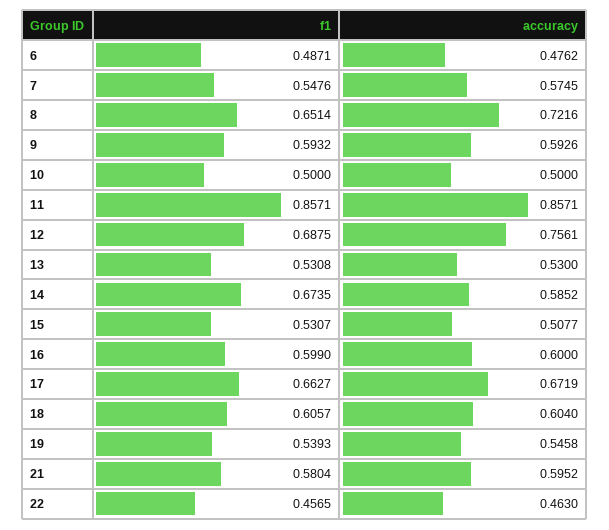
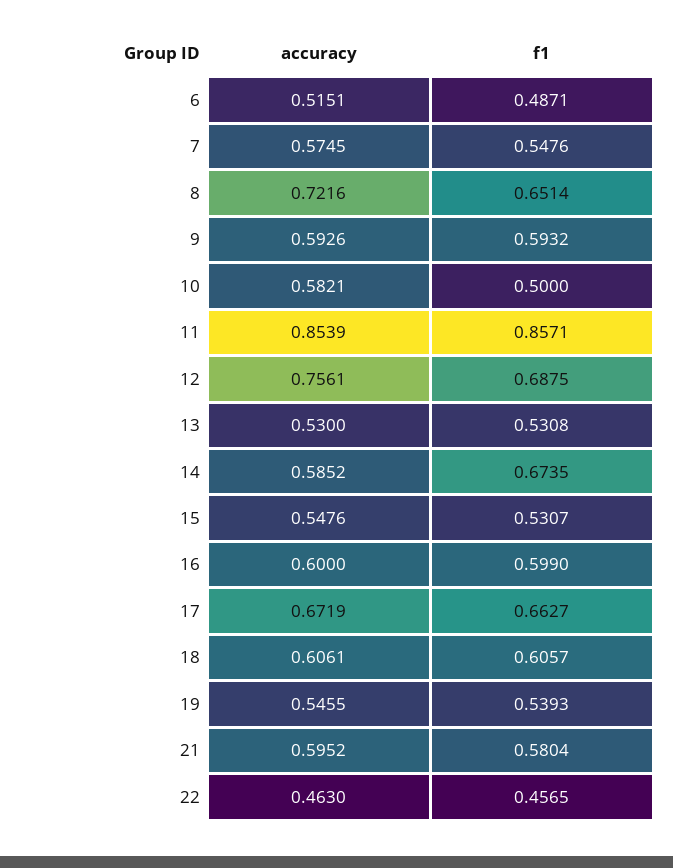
accuracy, 6: 0.4762 -> 0.5151
accuracy, 10: 0.5 -> 0.5821
accuracy, 11: 0.8571 -> 0.8539
accuracy, 15: 0.5077 -> 0.5476
accuracy, 18: 0.604 -> 0.6061
accuracy, 19: 0.5458 -> 0.5455

